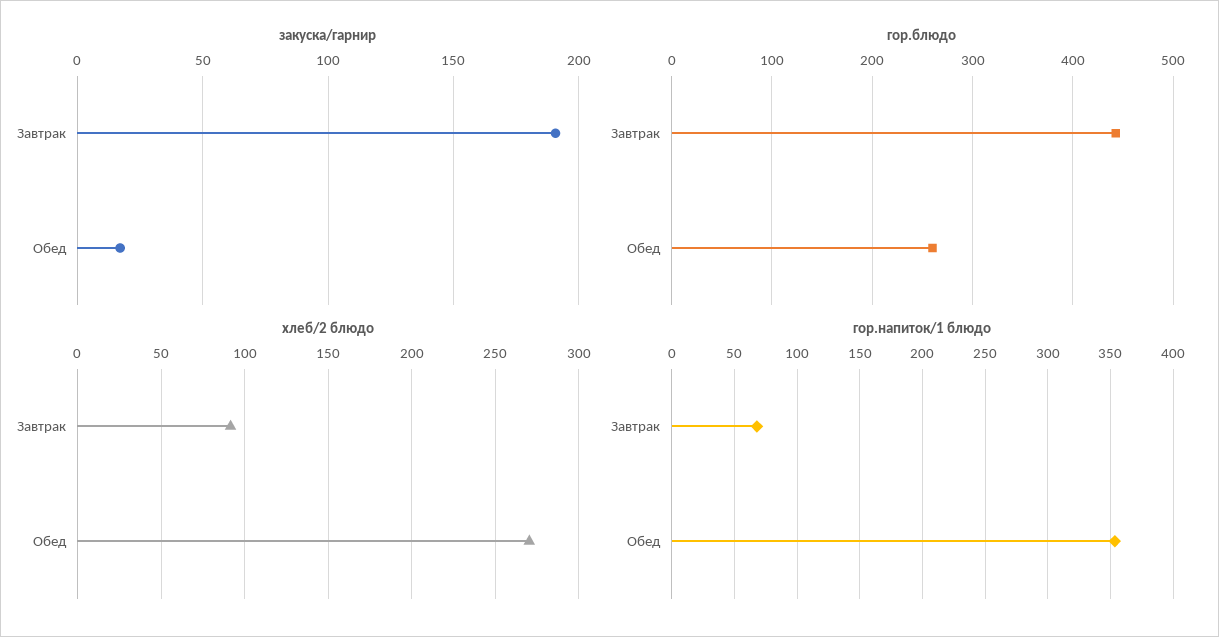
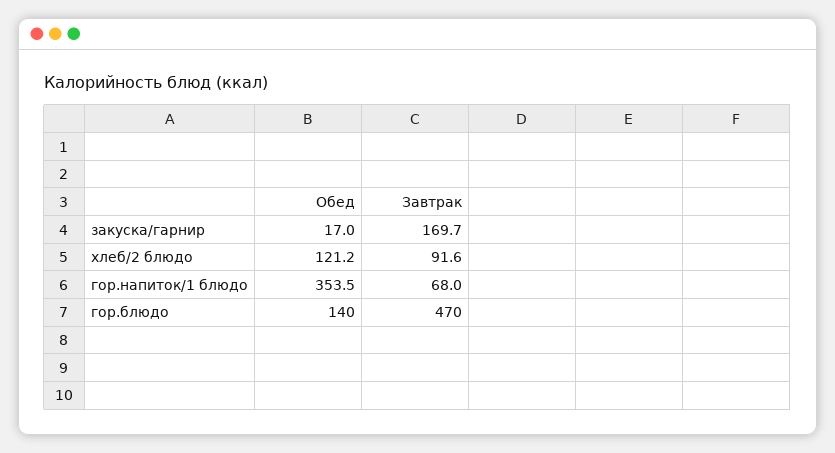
закуска/гарнир, Завтрак: 190 -> 169.7
гор.блюдо, Завтрак: 440 -> 470
гор.блюдо, Обед: 260 -> 140
хлеб/2 блюдо, Обед: 270 -> 121.2

